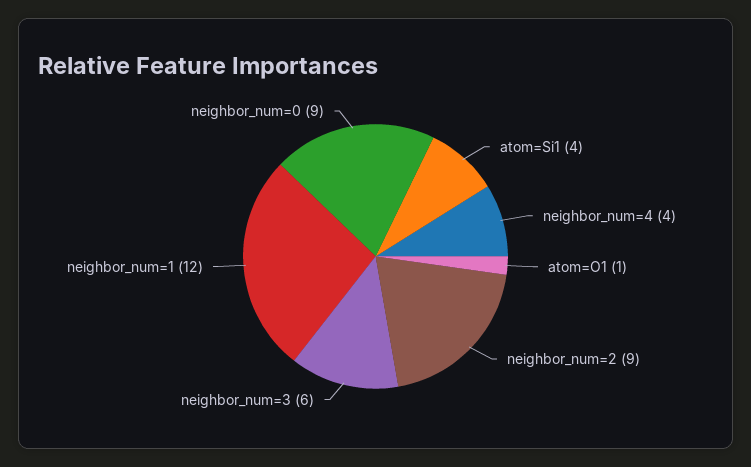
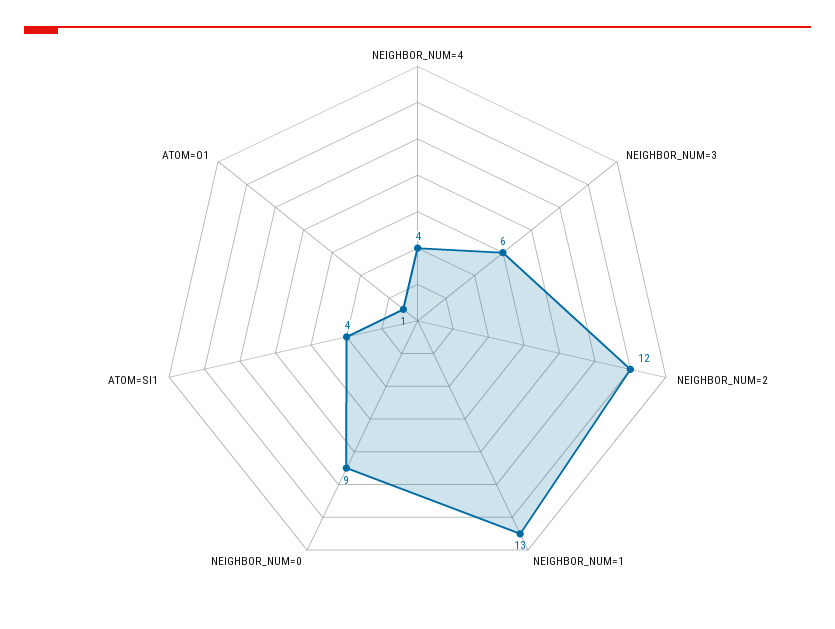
neighbor_num=2: 9 -> 12
neighbor_num=1: 12 -> 13

